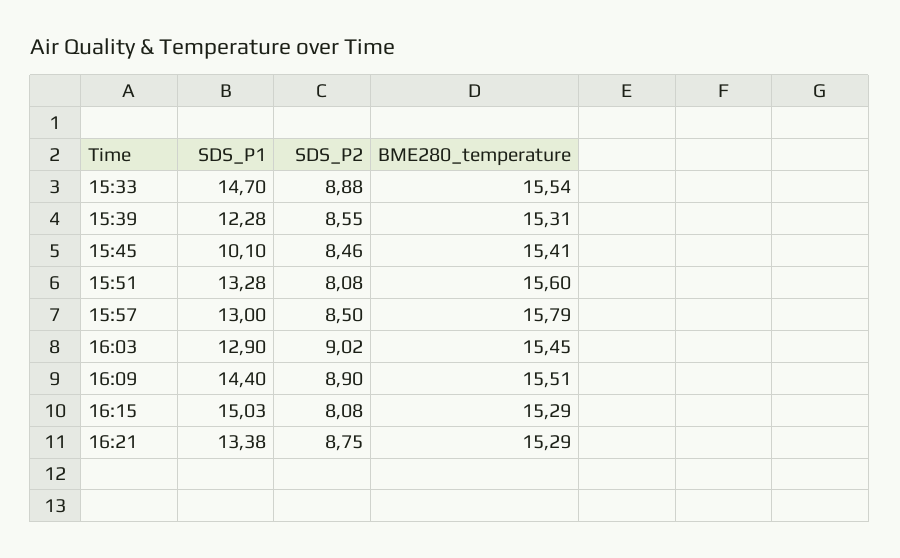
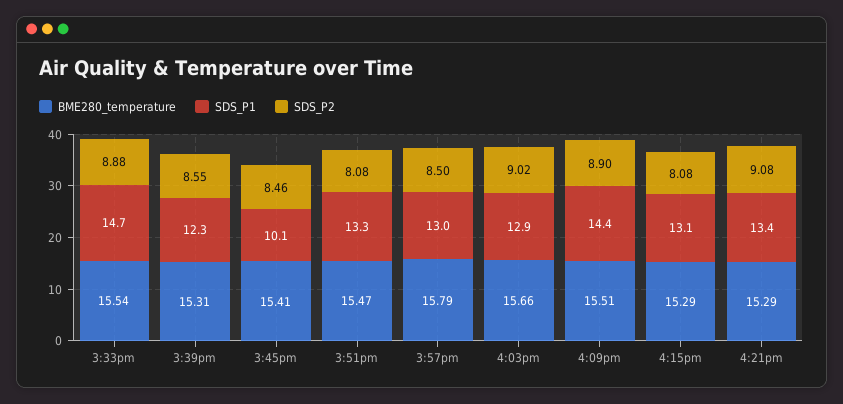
BME280_temperature, 15:51: 15.6 -> 15.47
BME280_temperature, 16:03: 15.45 -> 15.66
SDS_P1, 16:15: 15.03 -> 13.1
SDS_P2, 16:21: 8.75 -> 9.08

